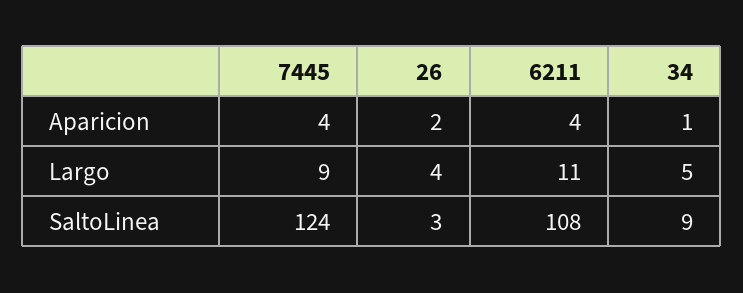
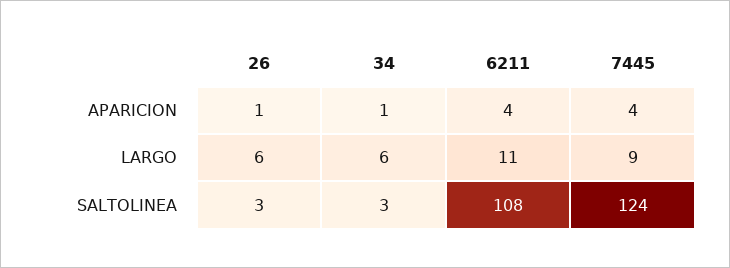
26, Aparicion: 2 -> 1
26, Largo: 4 -> 6
34, Largo: 5 -> 6
34, SaltoLinea: 9 -> 3

